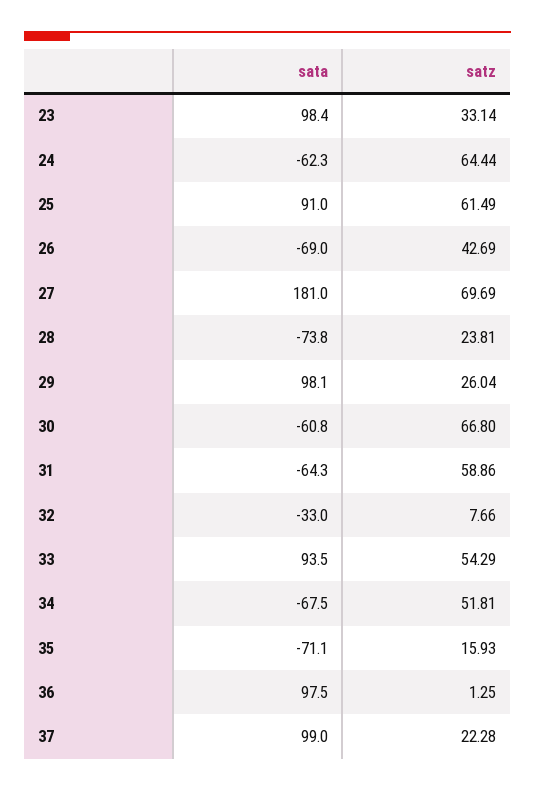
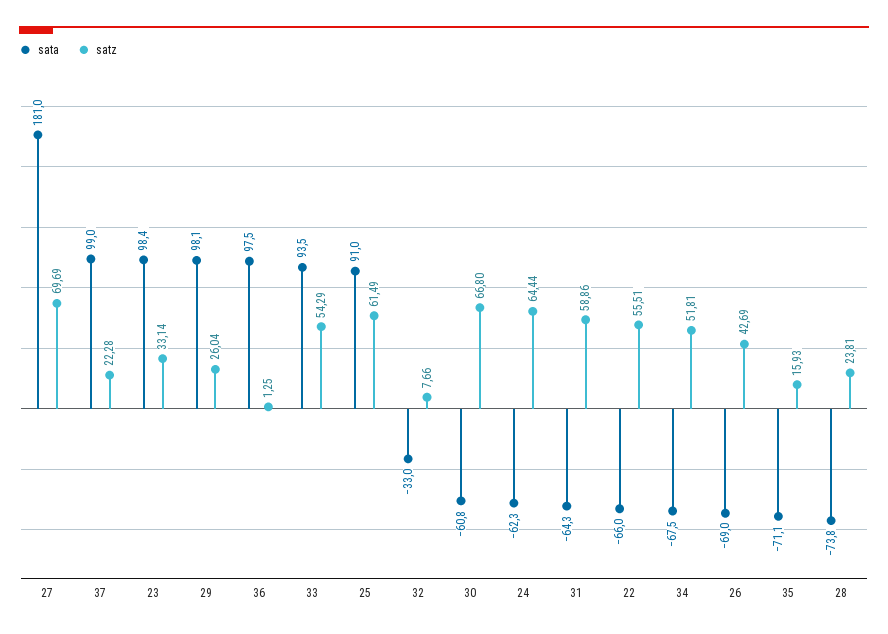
sata, 22: none -> -66
satz, 22: none -> 55.51

